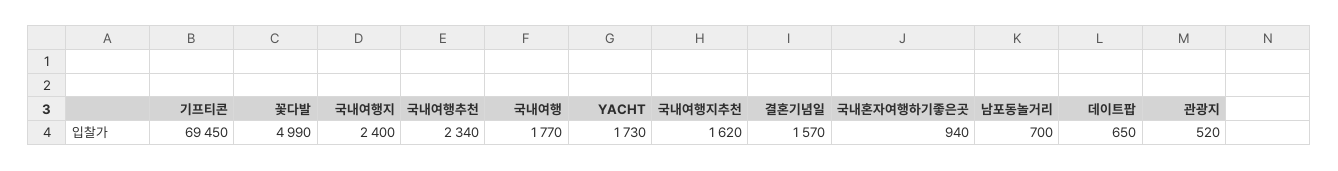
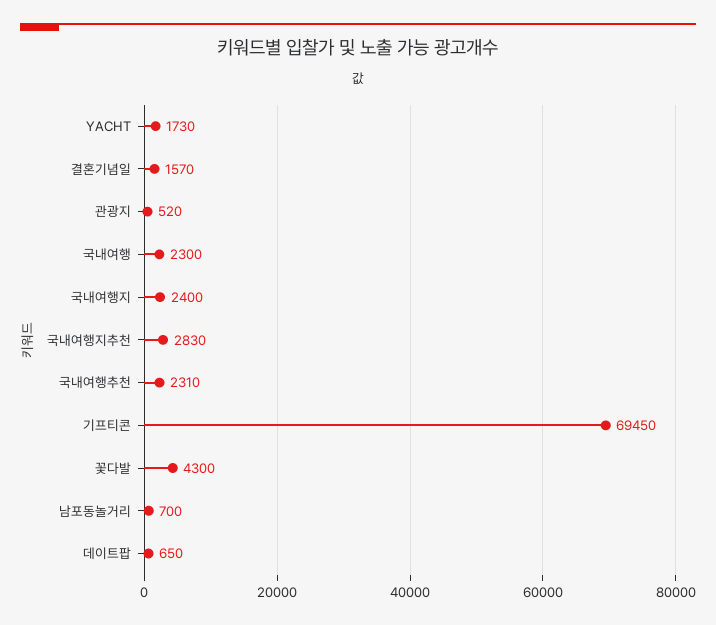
꽃다발: 4990 -> 4300
국내여행추천: 2340 -> 2310
국내여행: 1770 -> 2300
국내여행지추천: 1620 -> 2830
국내혼자여행하기좋은곳: 940 -> none

